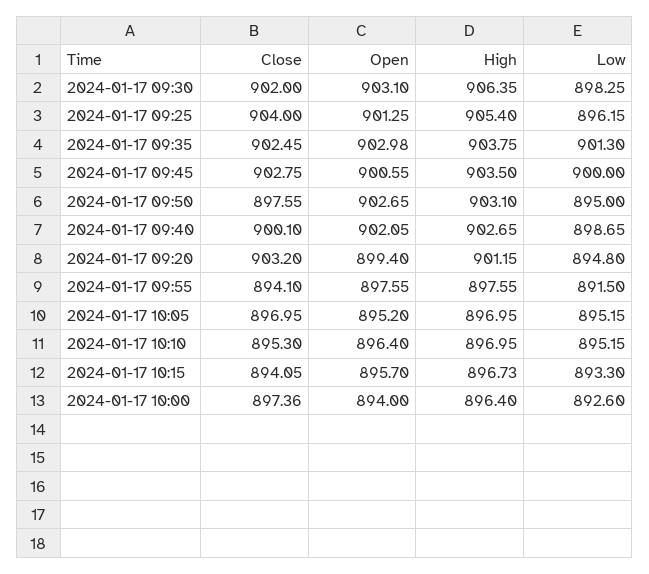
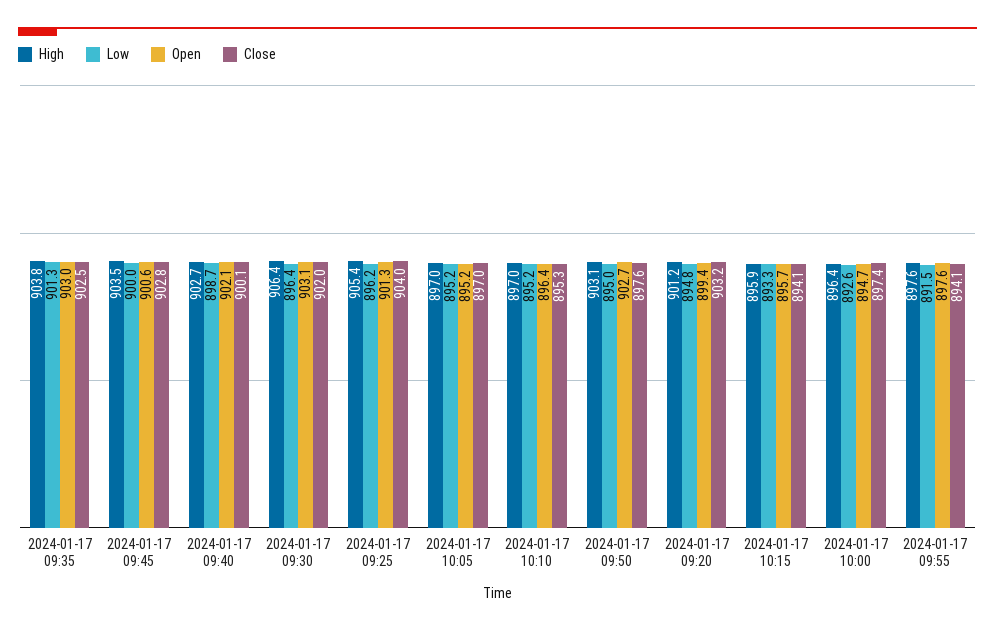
Low, 2024-01-17 09:30: 898.25 -> 896.4
High, 2024-01-17 10:15: 896.73 -> 895.9
Open, 2024-01-17 10:00: 894 -> 894.7

